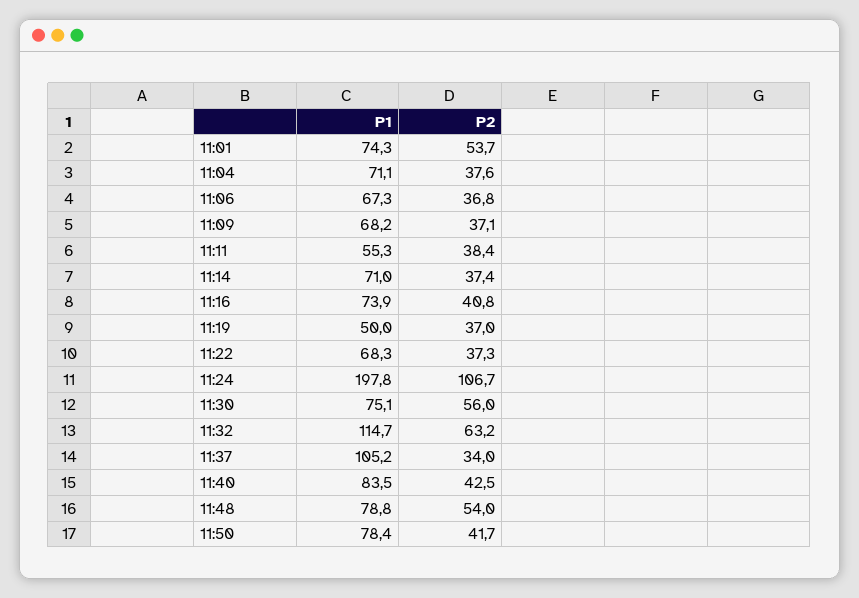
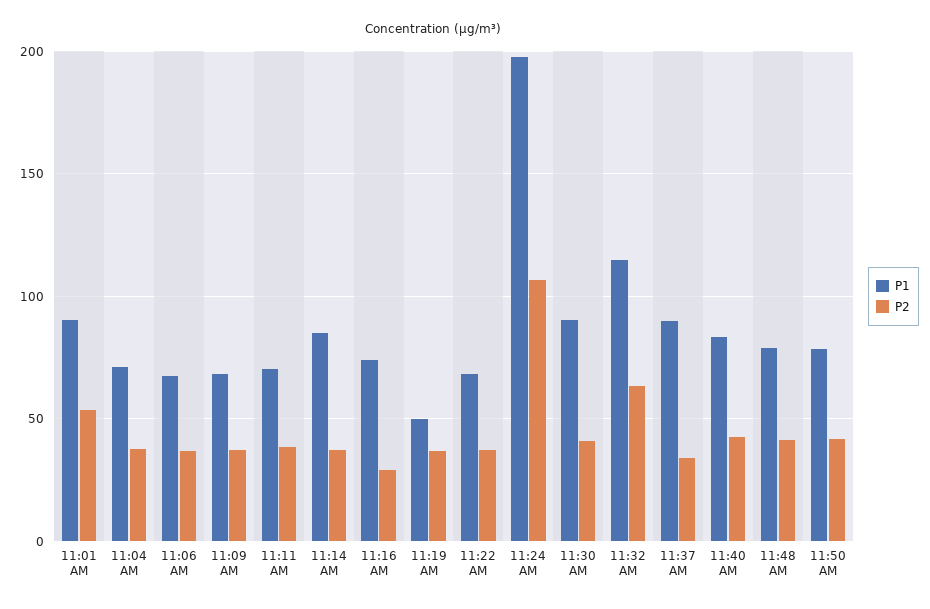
P1, 11:01: 74.3 -> 90
P1, 11:11: 55.3 -> 70
P1, 11:14: 71 -> 85
P2, 11:16: 40.8 -> 30
P1, 11:30: 75.1 -> 90
P2, 11:30: 56 -> 40
P1, 11:37: 105.2 -> 90
P2, 11:48: 54 -> 40

